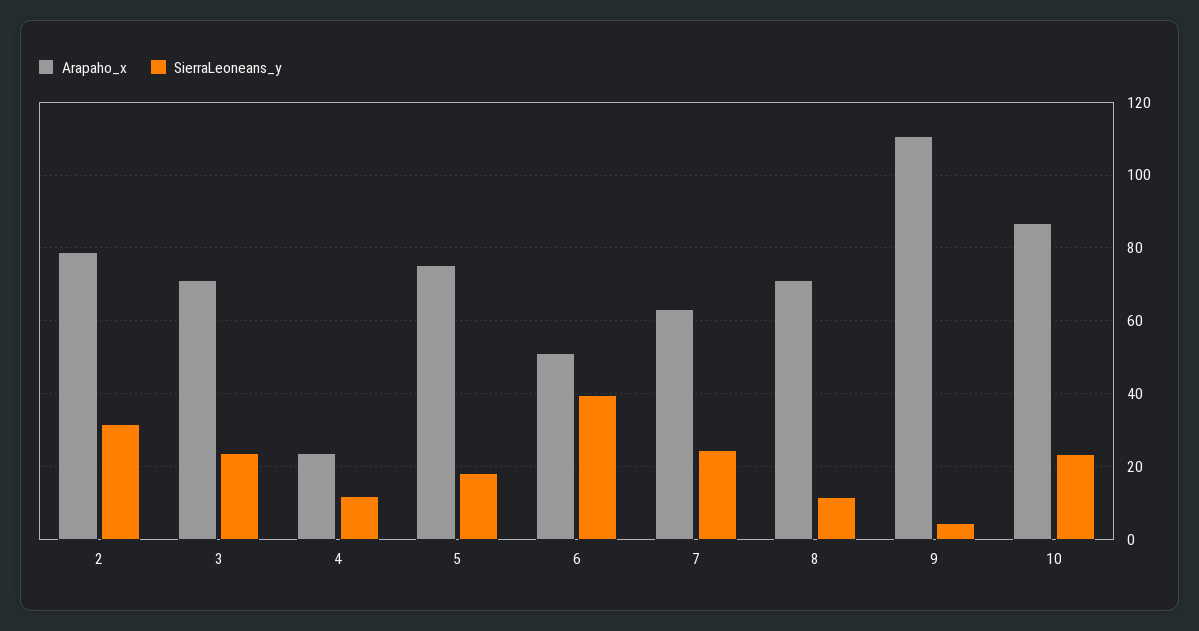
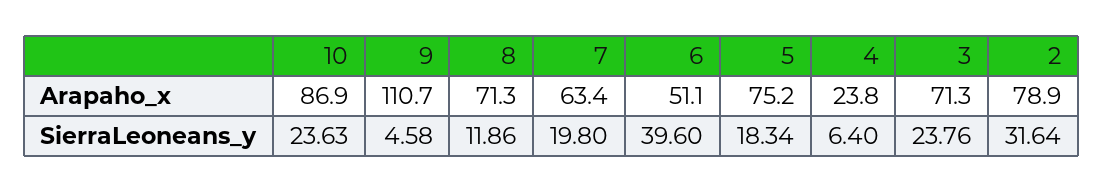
SierraLeoneans_y, 4: 12 -> 6.4
SierraLeoneans_y, 7: 24 -> 19.8

